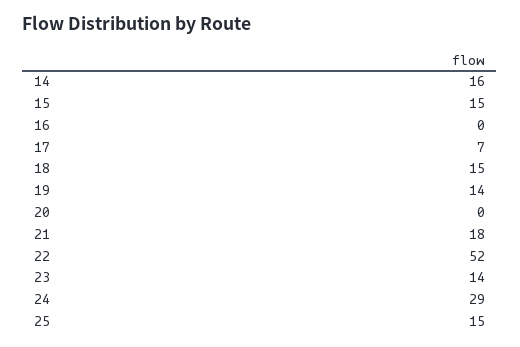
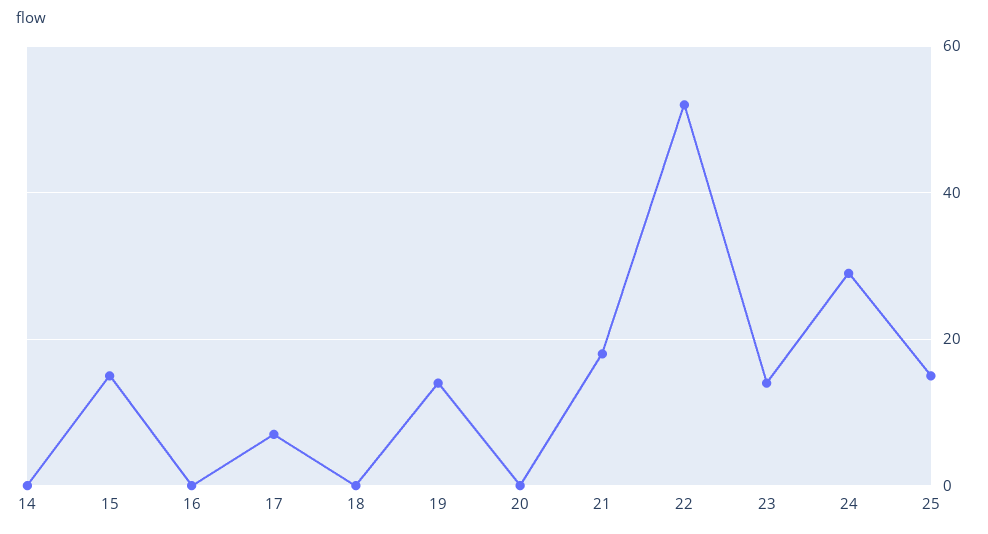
14: 16 -> 0
18: 15 -> 0

